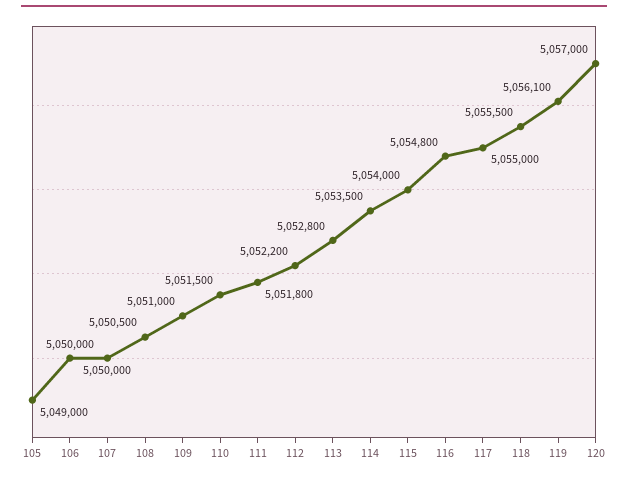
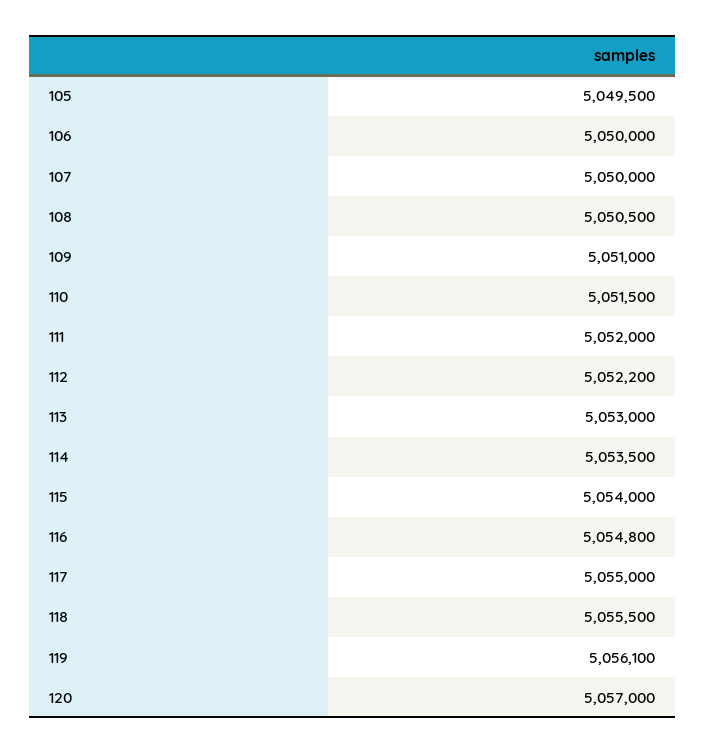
105: 5049000 -> 5049500
111: 5051800 -> 5052000
113: 5052800 -> 5053000

